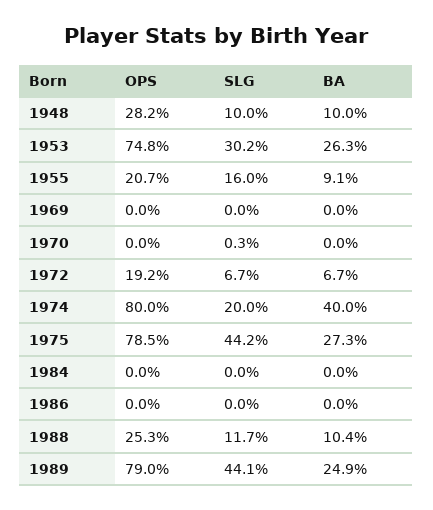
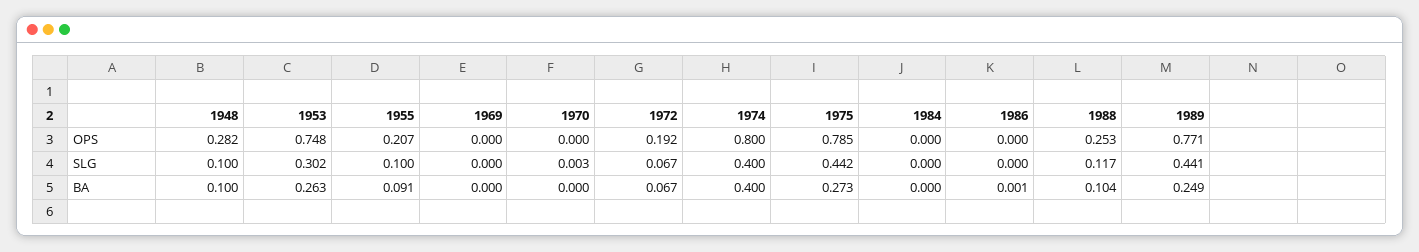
SLG, 1955: 0.16 -> 0.1
SLG, 1974: 0.2 -> 0.4
BA, 1986: 0 -> 0.001
OPS, 1989: 0.79 -> 0.771

